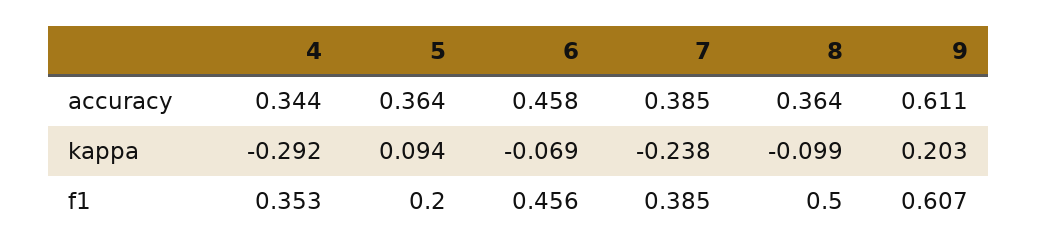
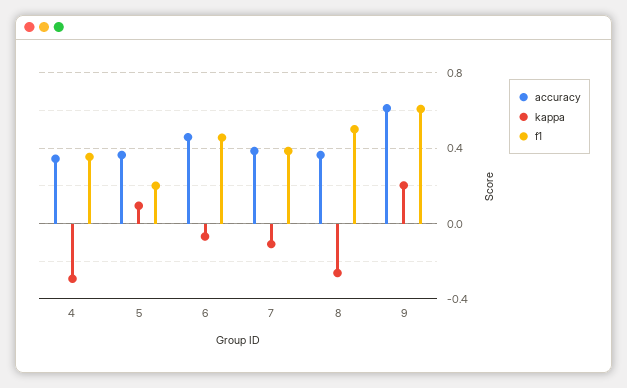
kappa, 7: -0.238 -> -0.1
kappa, 8: -0.099 -> -0.25

